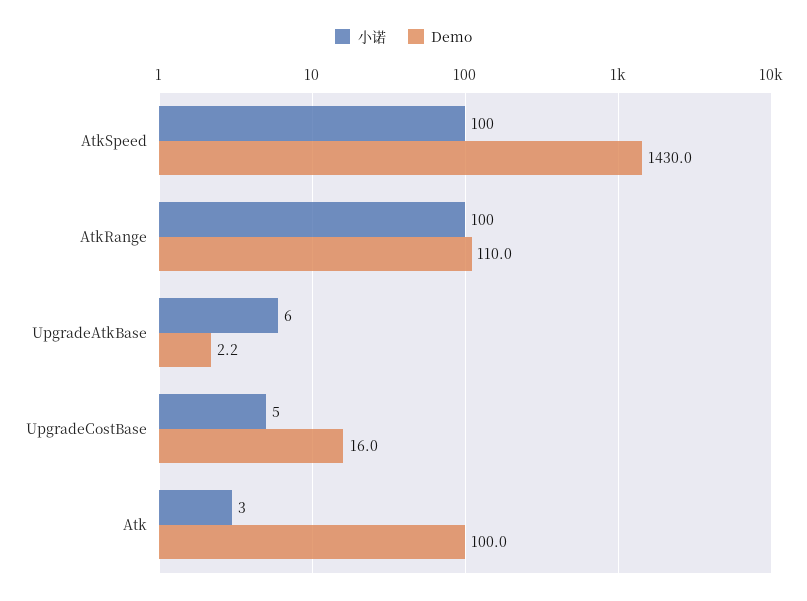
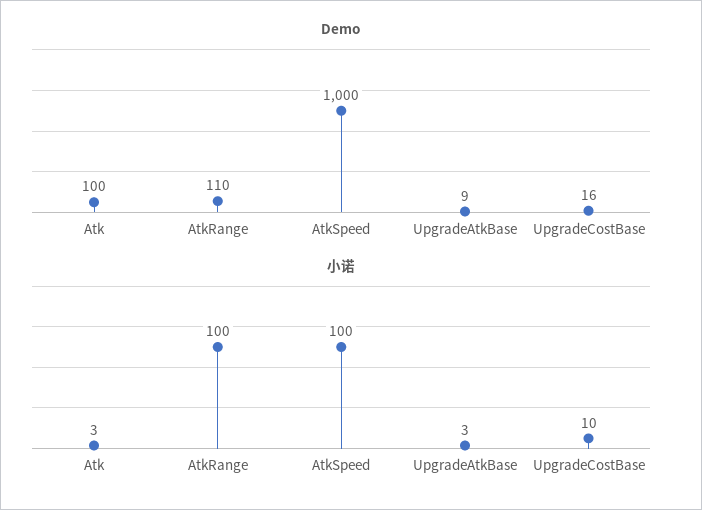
Demo, AtkSpeed: 1430 -> 1000
小诺, UpgradeAtkBase: 6 -> 3
Demo, UpgradeAtkBase: 2.2 -> 9
小诺, UpgradeCostBase: 5 -> 10

